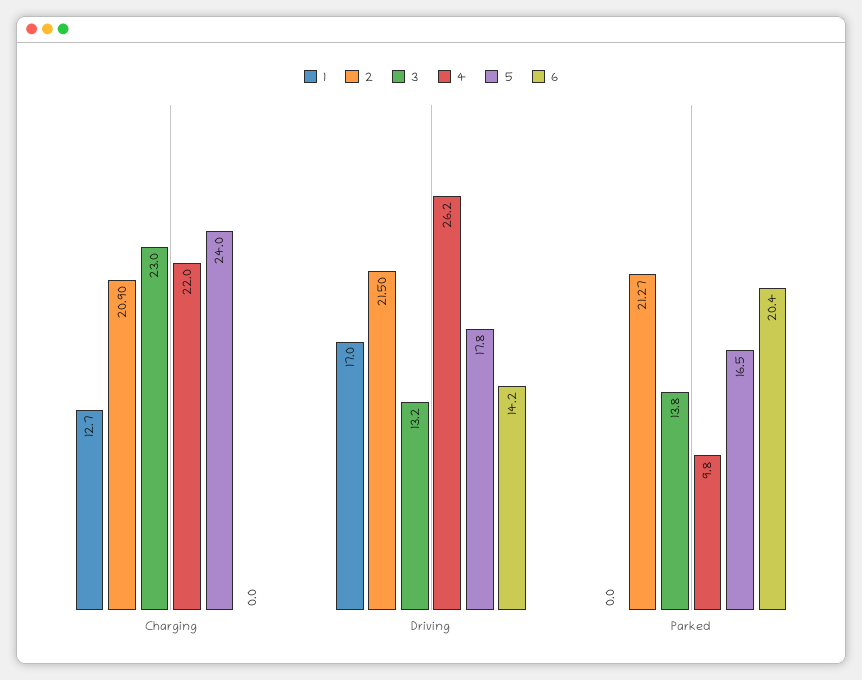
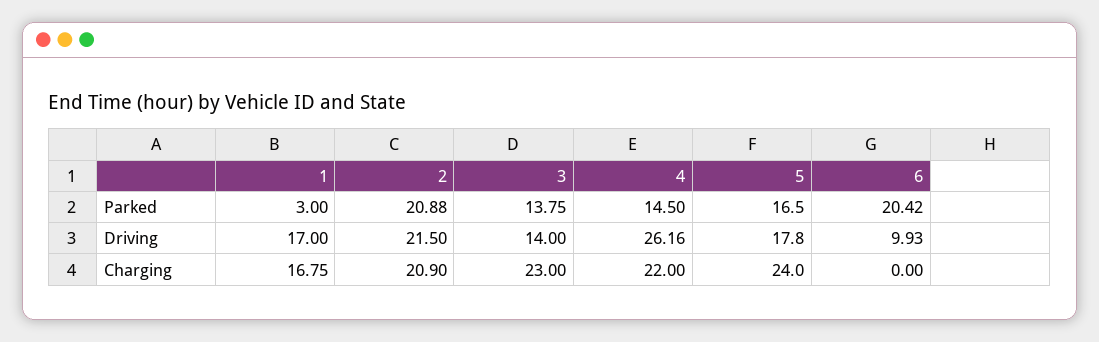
1, Charging: 12.7 -> 16.75
3, Driving: 13.2 -> 14
6, Driving: 14.2 -> 9.93
1, Parked: 0 -> 3
2, Parked: 21.27 -> 20.88
4, Parked: 9.8 -> 14.5

